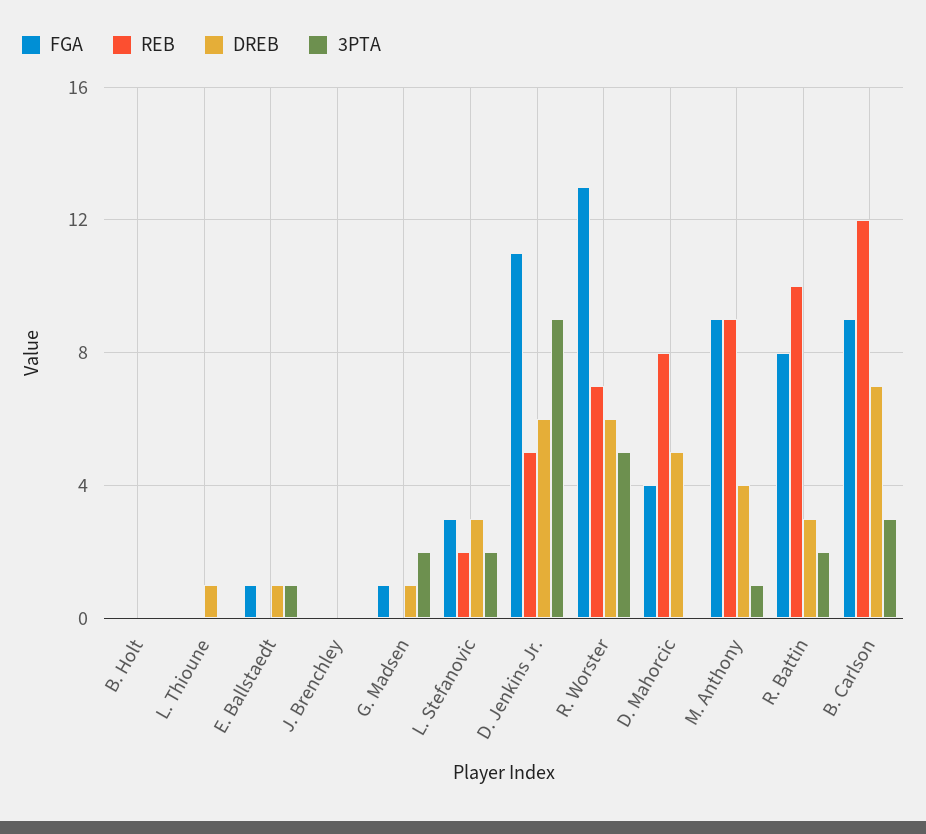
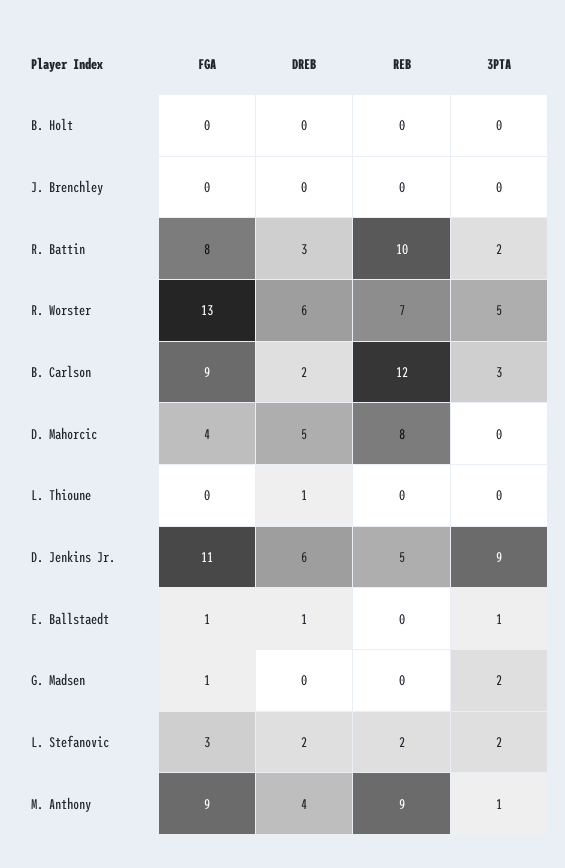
DREB, G. Madsen: 1 -> 0
DREB, L. Stefanovic: 3 -> 2
DREB, B. Carlson: 7 -> 2

